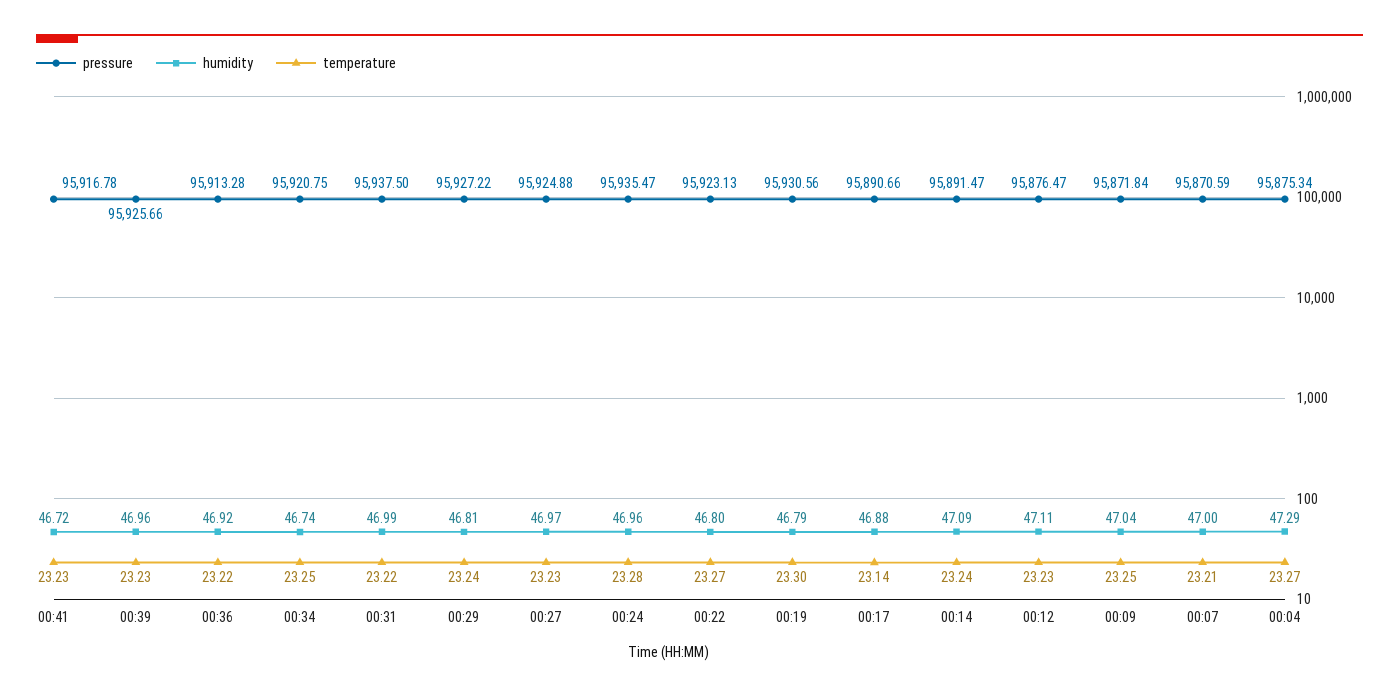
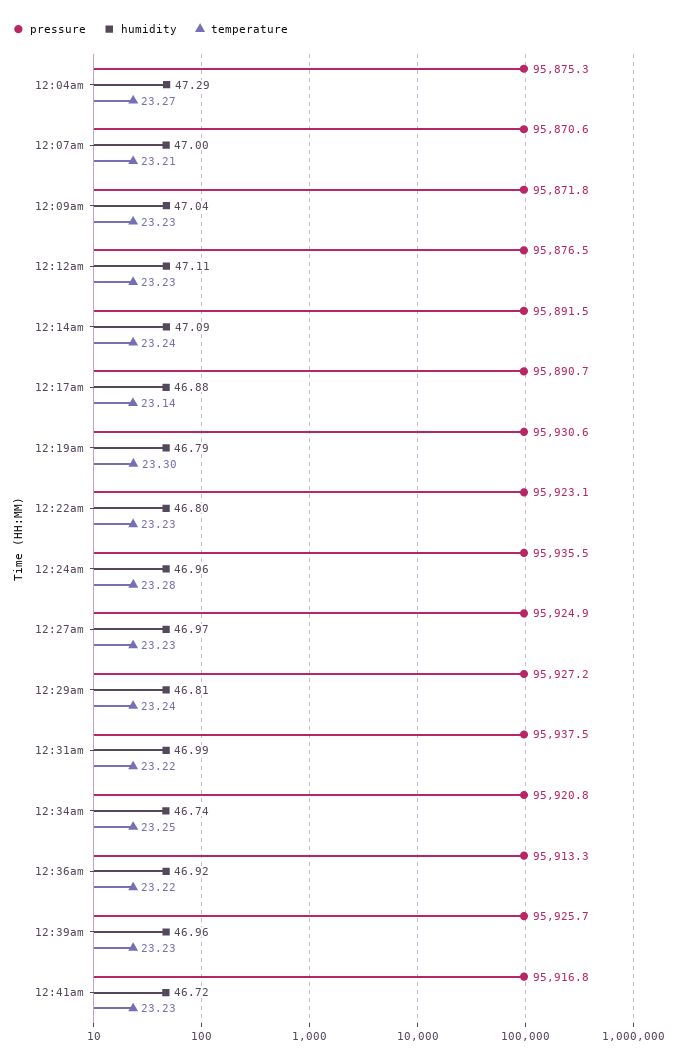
temperature, 00:22: 23.27 -> 23.23
temperature, 00:09: 23.25 -> 23.23

